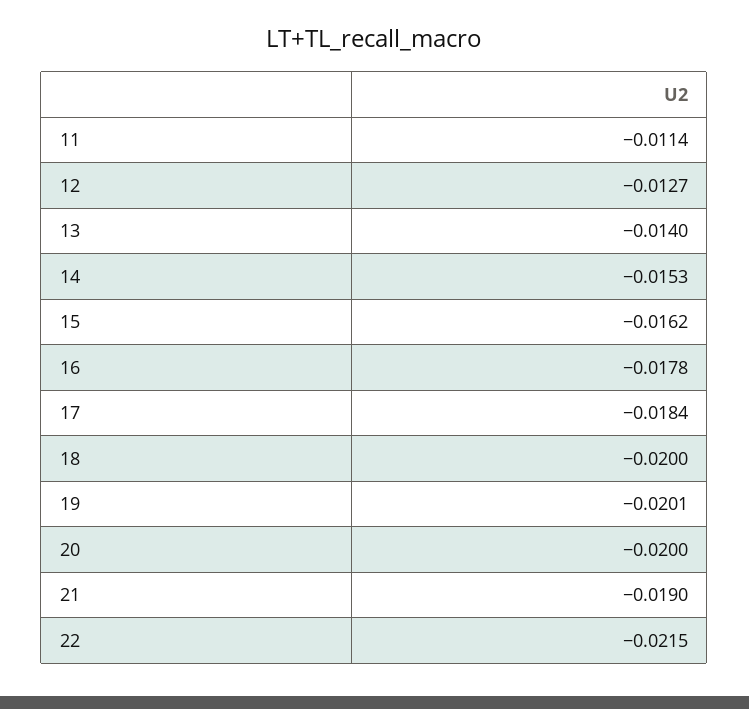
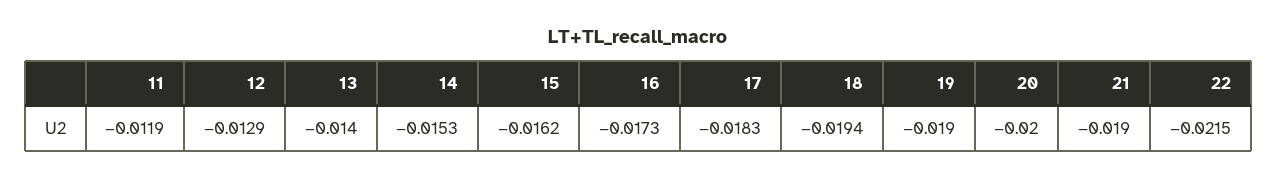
11: -0.0114 -> -0.0119
12: -0.0127 -> -0.0129
16: -0.0178 -> -0.0173
17: -0.0184 -> -0.0183
18: -0.02 -> -0.0194
19: -0.0201 -> -0.019

